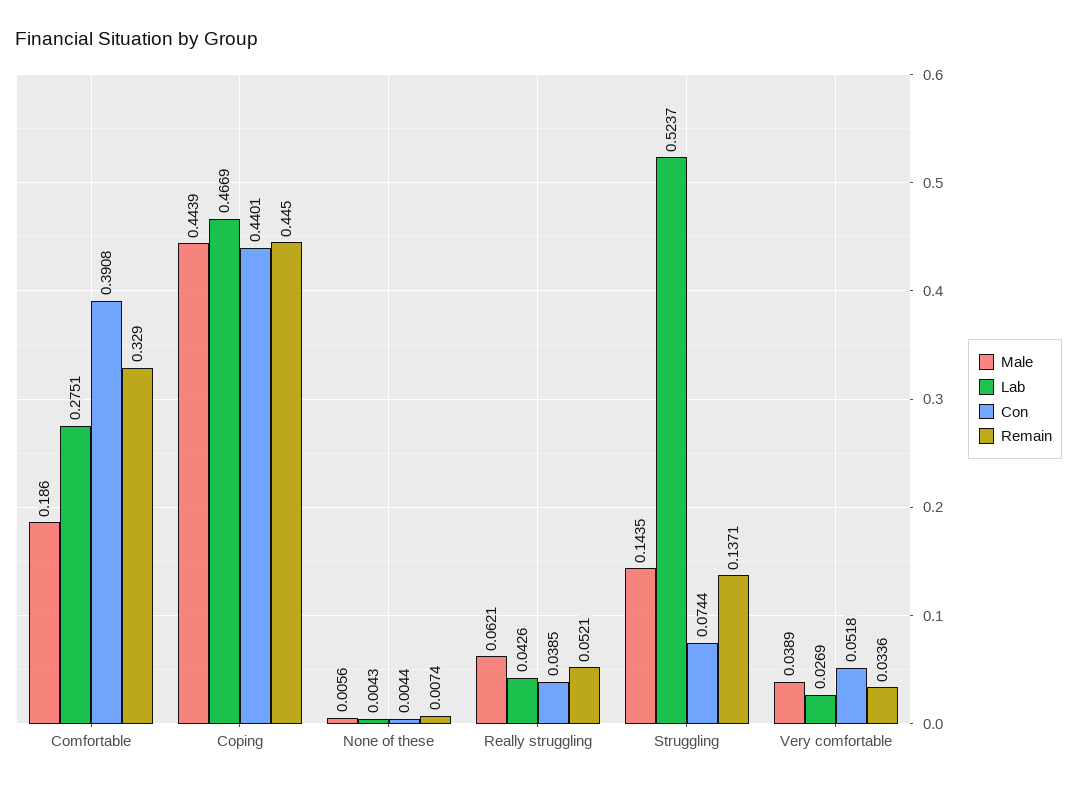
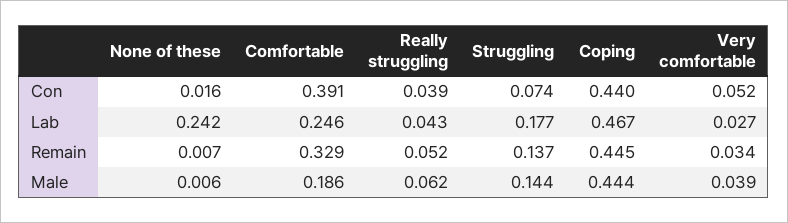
Lab, Comfortable: 0.2751 -> 0.246
Lab, None of these: 0.0043 -> 0.242
Con, None of these: 0.0044 -> 0.016
Lab, Struggling: 0.5237 -> 0.177

